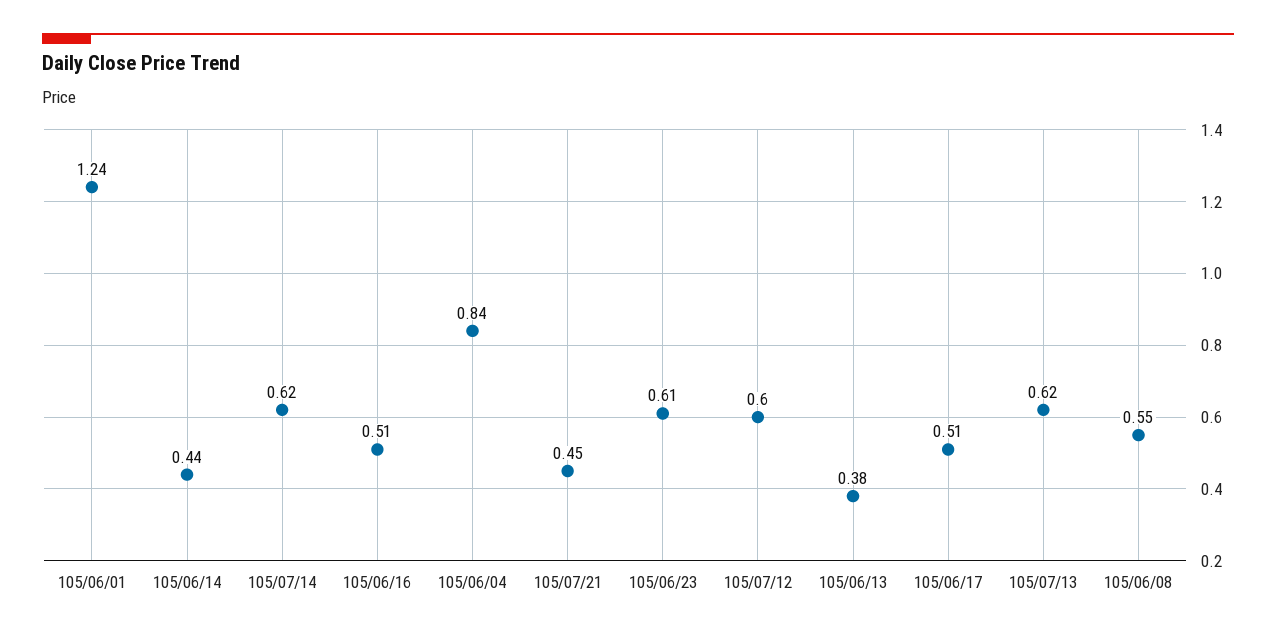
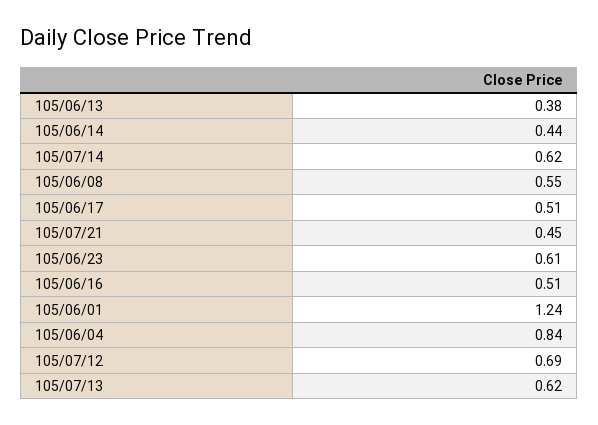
105/07/12: 0.6 -> 0.69

